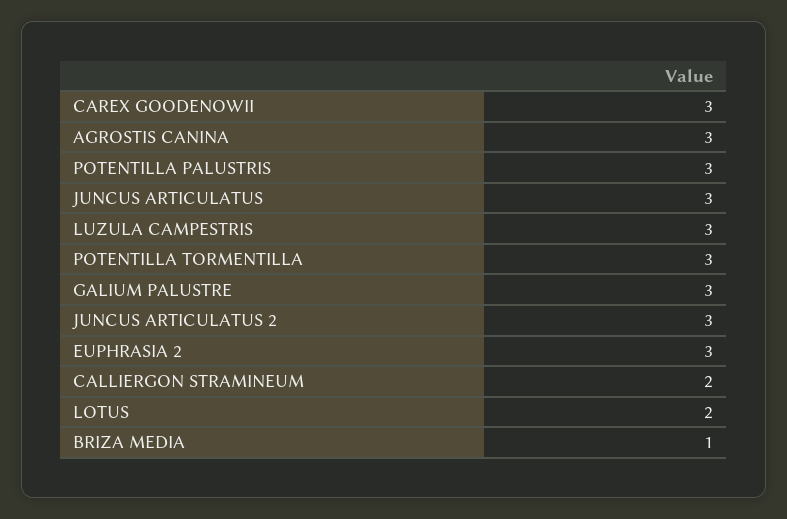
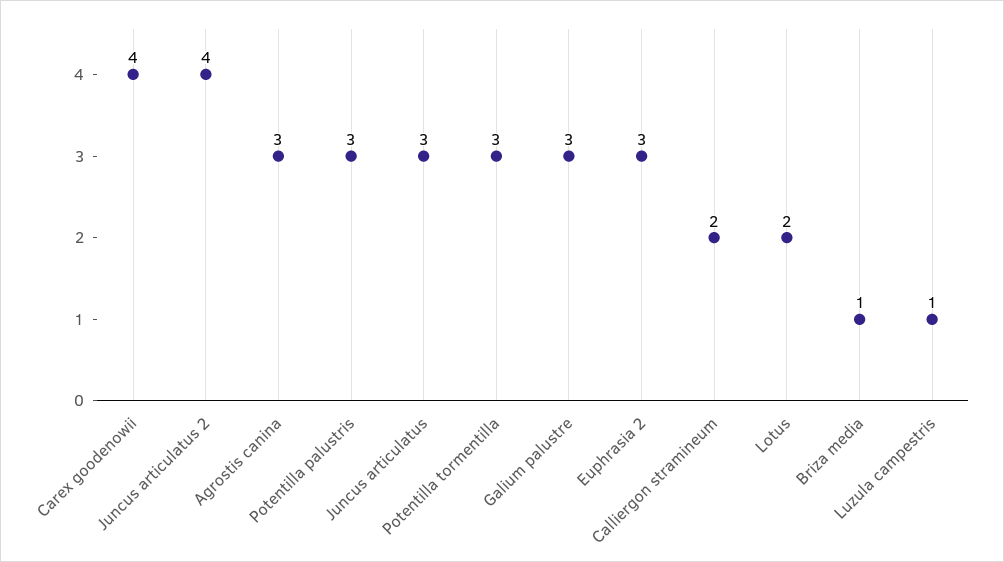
CAREX GOODENOWII: 3 -> 4
LUZULA CAMPESTRIS: 3 -> 1
JUNCUS ARTICULATUS 2: 3 -> 4

